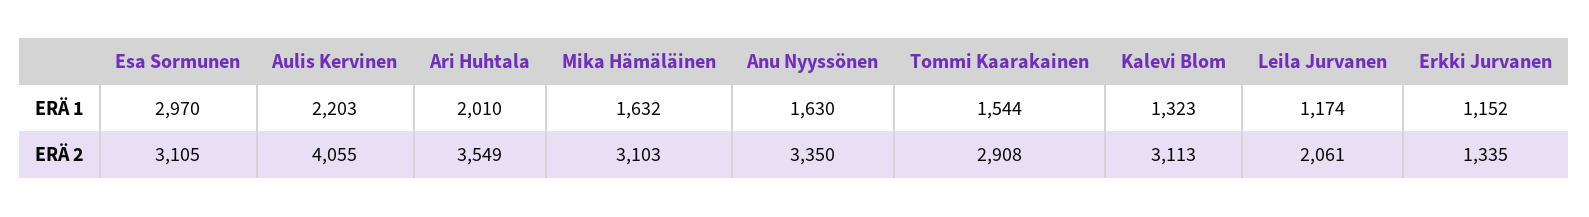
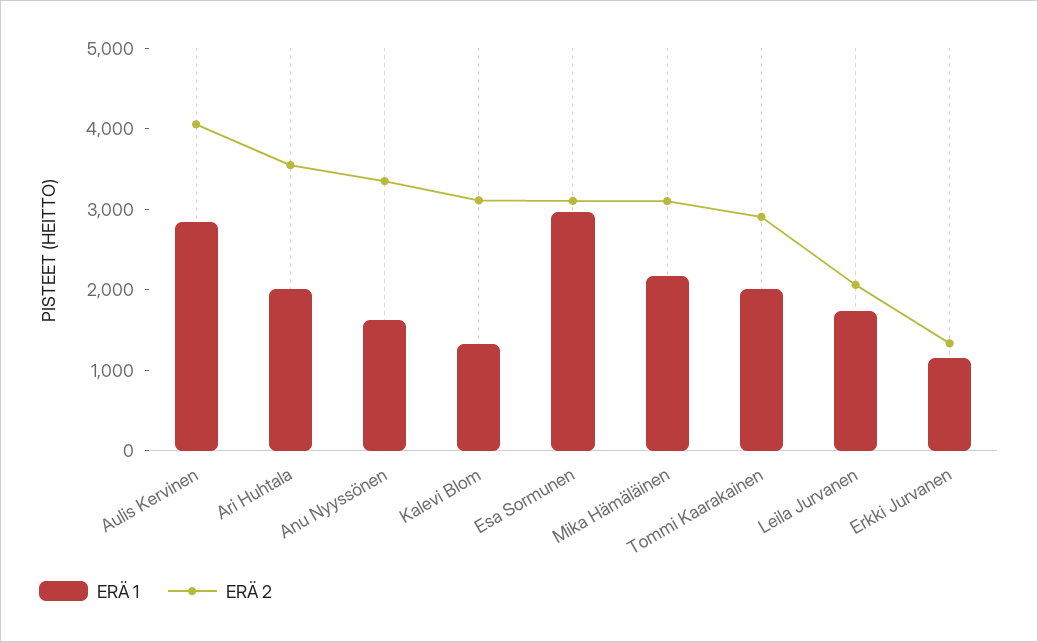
ERÄ 1, Aulis Kervinen: 2203 -> 2800
ERÄ 1, Mika Hämäläinen: 1632 -> 2200
ERÄ 1, Tommi Kaarakainen: 1544 -> 2000
ERÄ 1, Leila Jurvanen: 1174 -> 1800

